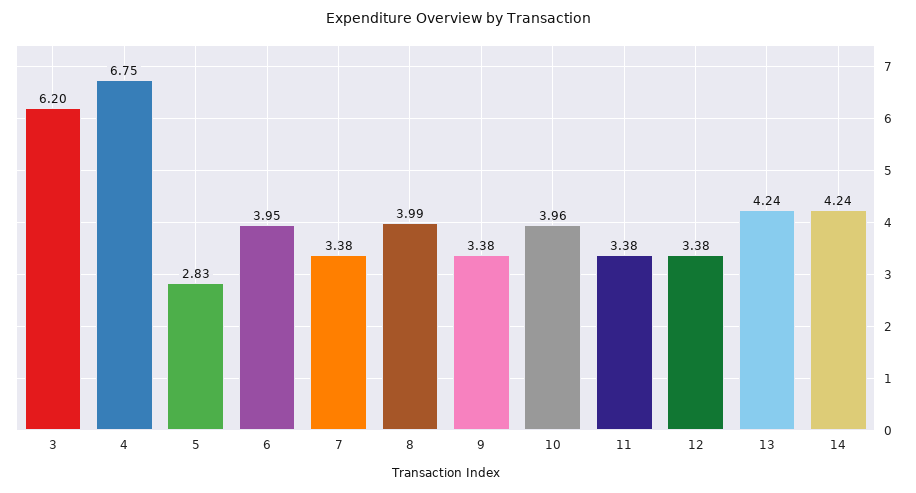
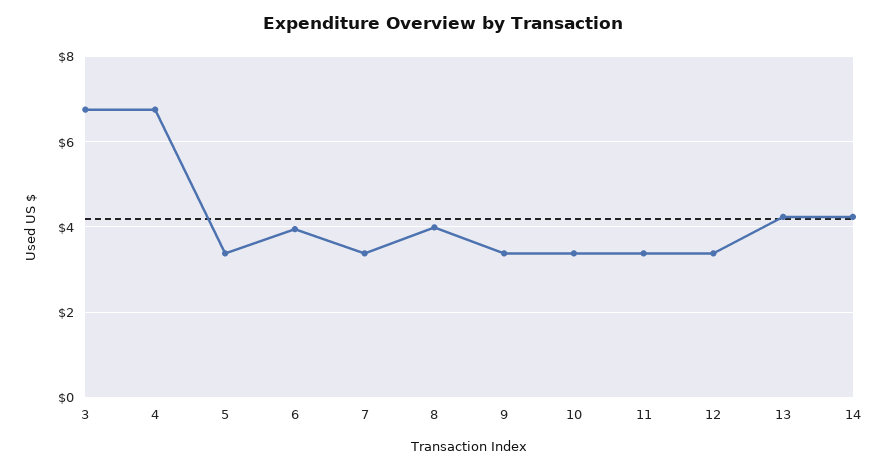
3: 6.2 -> 6.8
5: 2.83 -> 3.4
10: 3.96 -> 3.4

